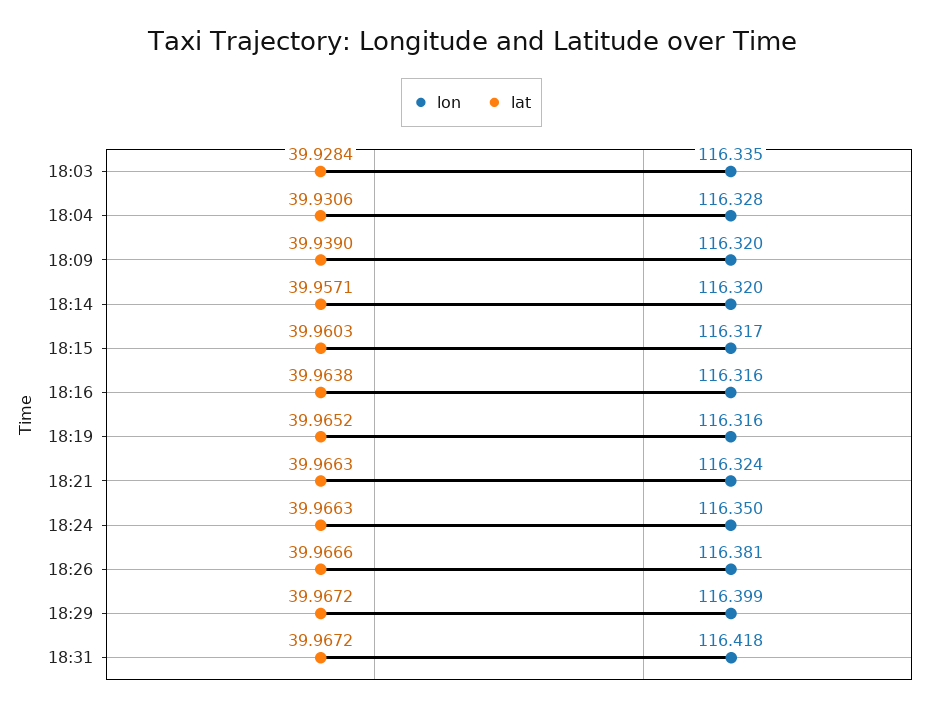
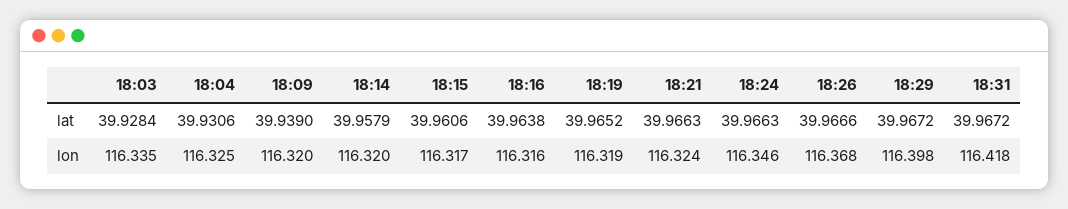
lon, 18:04: 116.328 -> 116.325
lat, 18:14: 39.9571 -> 39.9579
lat, 18:15: 39.9603 -> 39.9606
lon, 18:19: 116.316 -> 116.319
lon, 18:24: 116.35 -> 116.346
lon, 18:26: 116.381 -> 116.368
lon, 18:29: 116.399 -> 116.398

